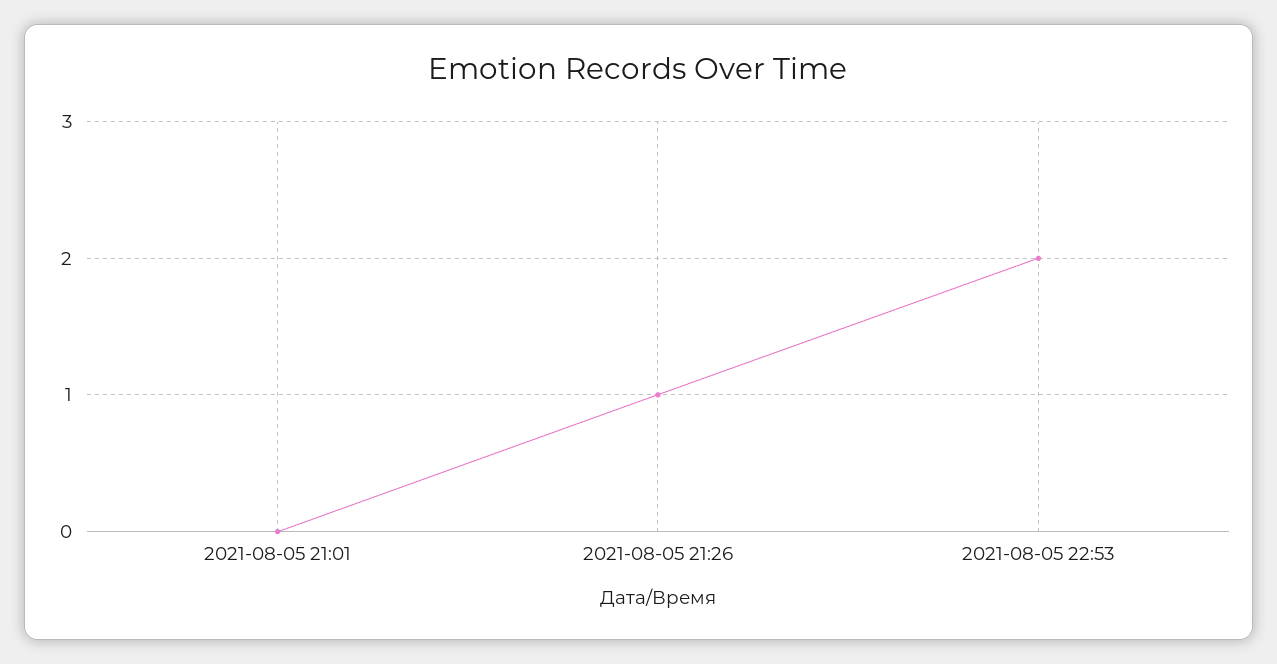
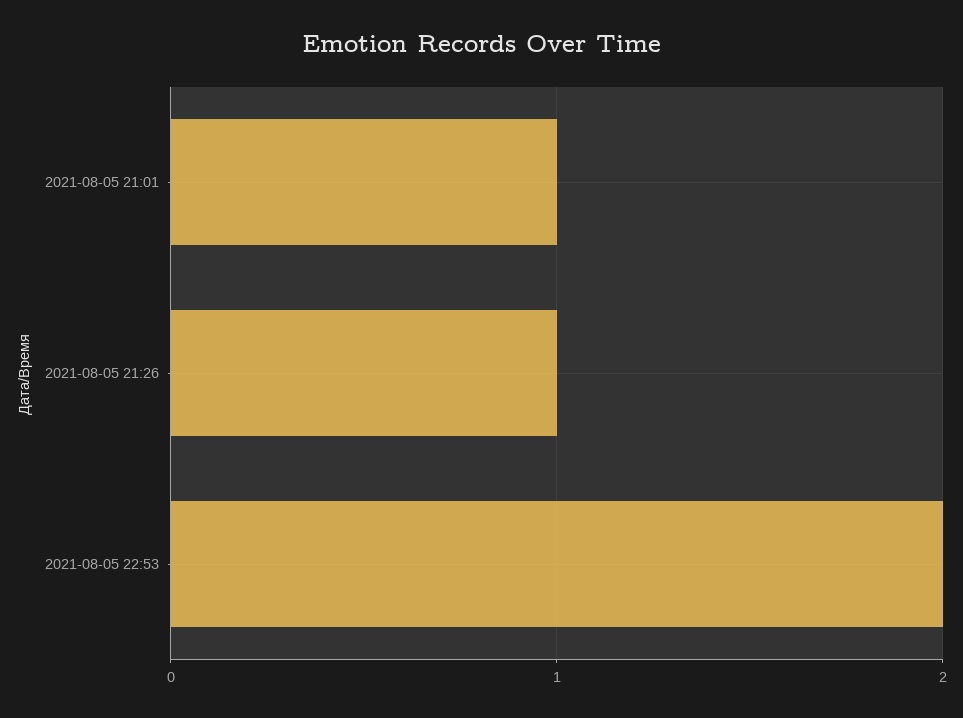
2021-08-05 21:01: 0 -> 1

